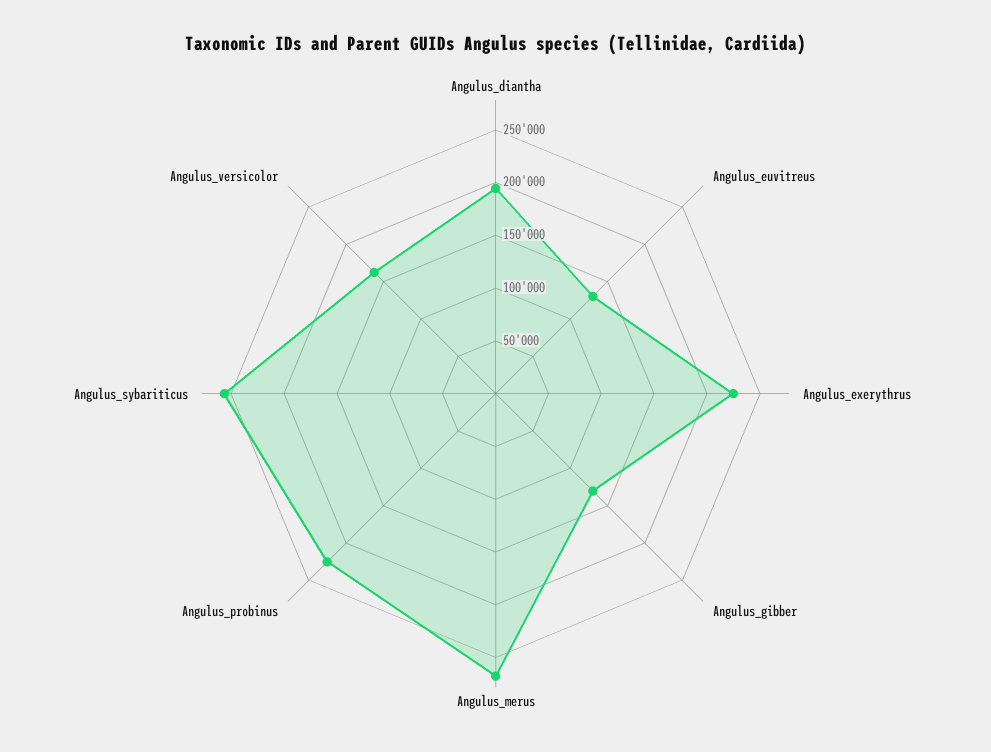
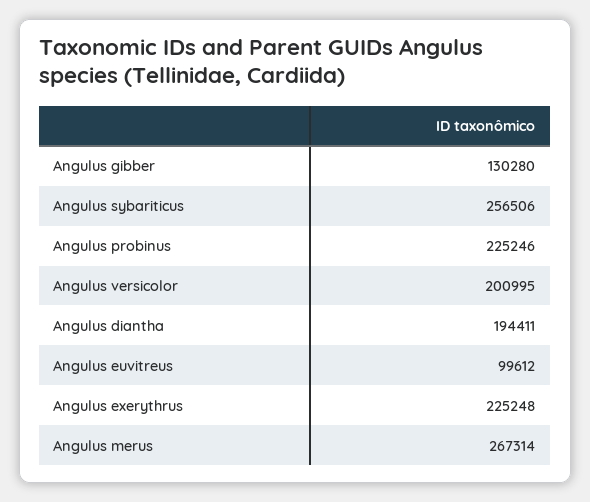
Angulus_euvitreus: 130000 -> 99612
Angulus_versicolor: 160000 -> 200995

